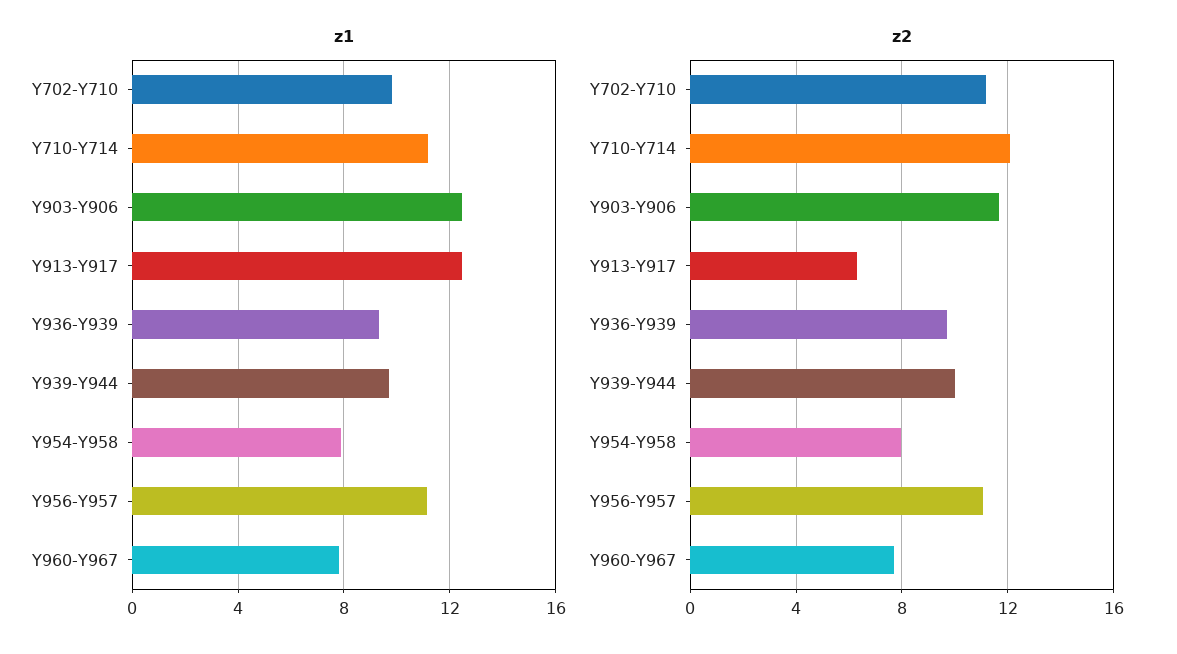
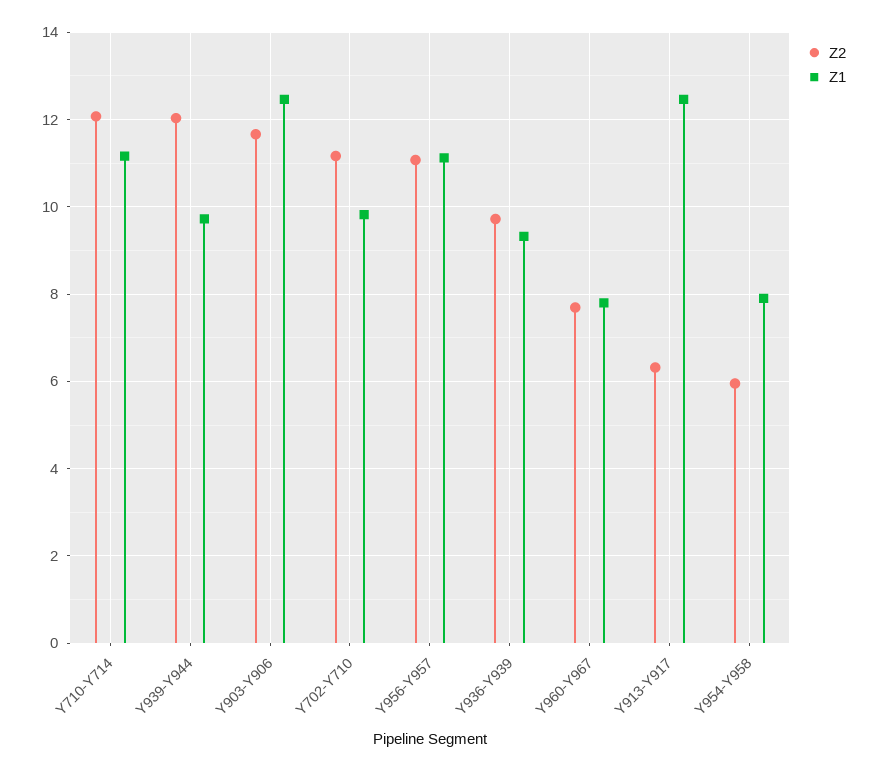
z2, Y939-Y944: 10 -> 12
z2, Y954-Y958: 8 -> 6

